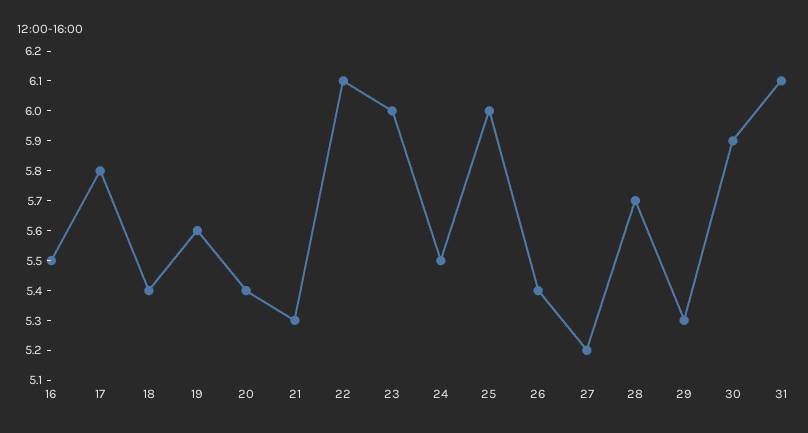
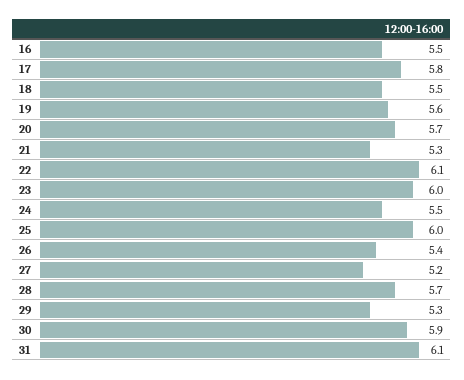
18: 5.4 -> 5.5
20: 5.4 -> 5.7

